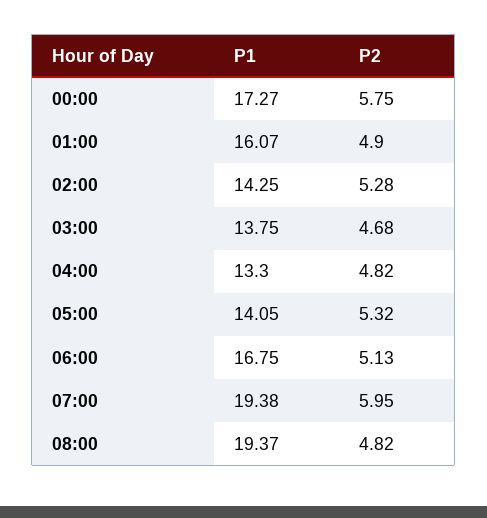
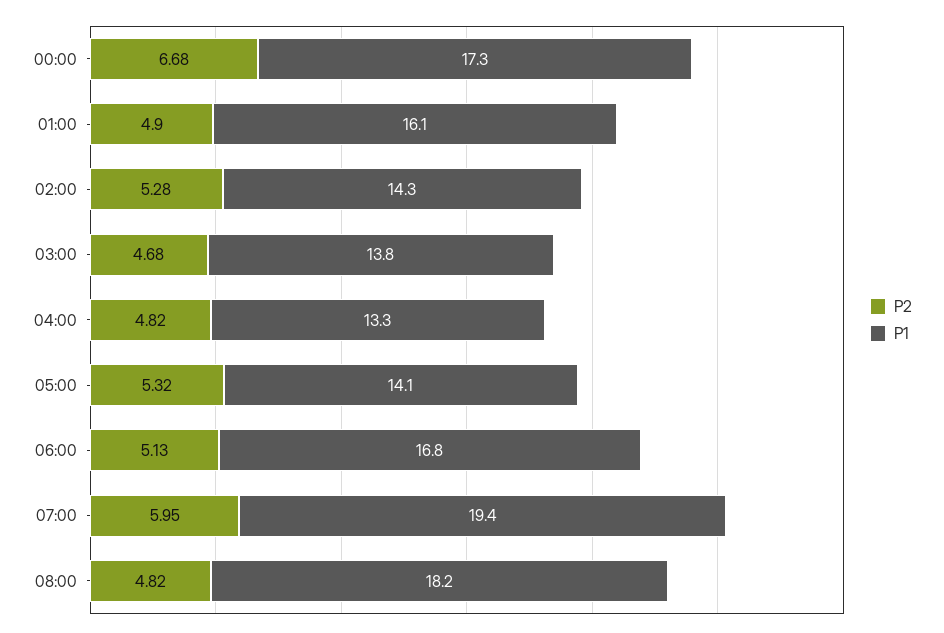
P2, 00:00: 5.75 -> 6.68
P1, 08:00: 19.37 -> 18.2

